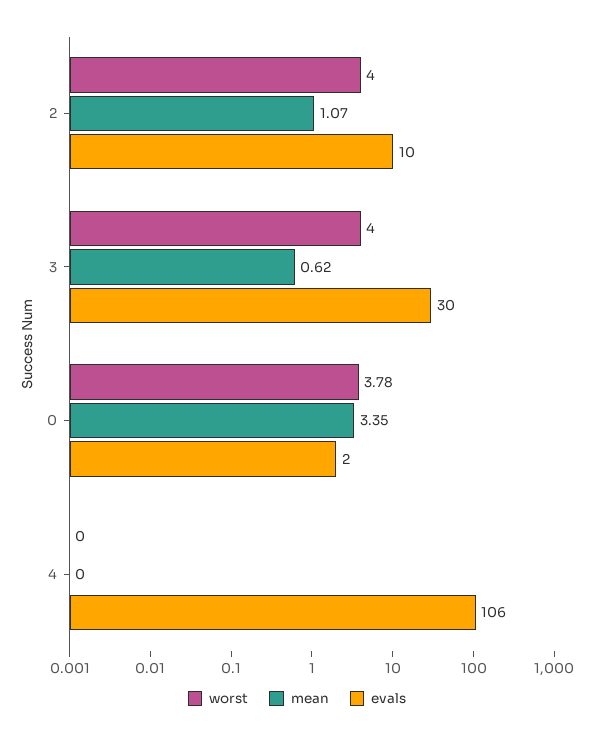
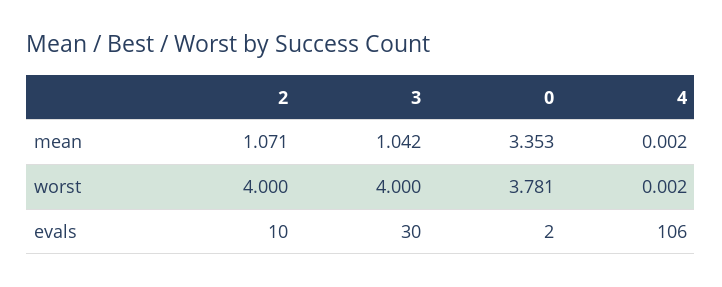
mean, 3: 0.62 -> 1.042

